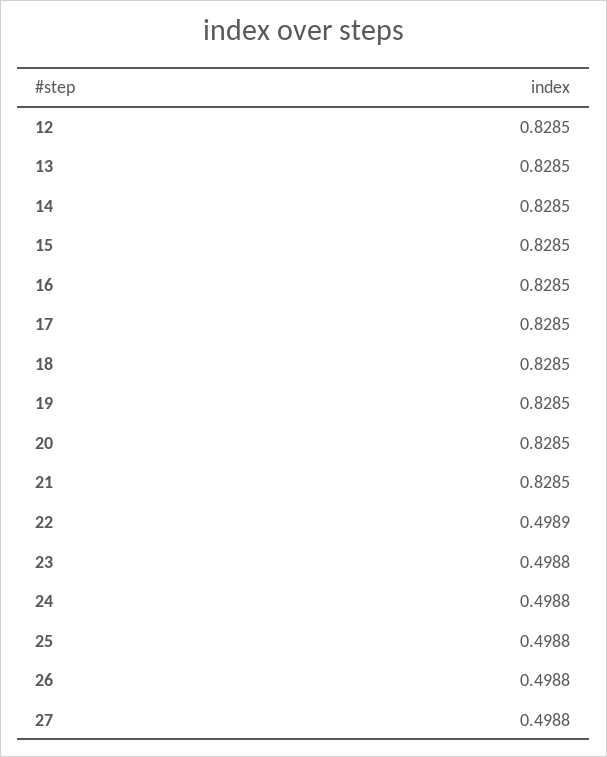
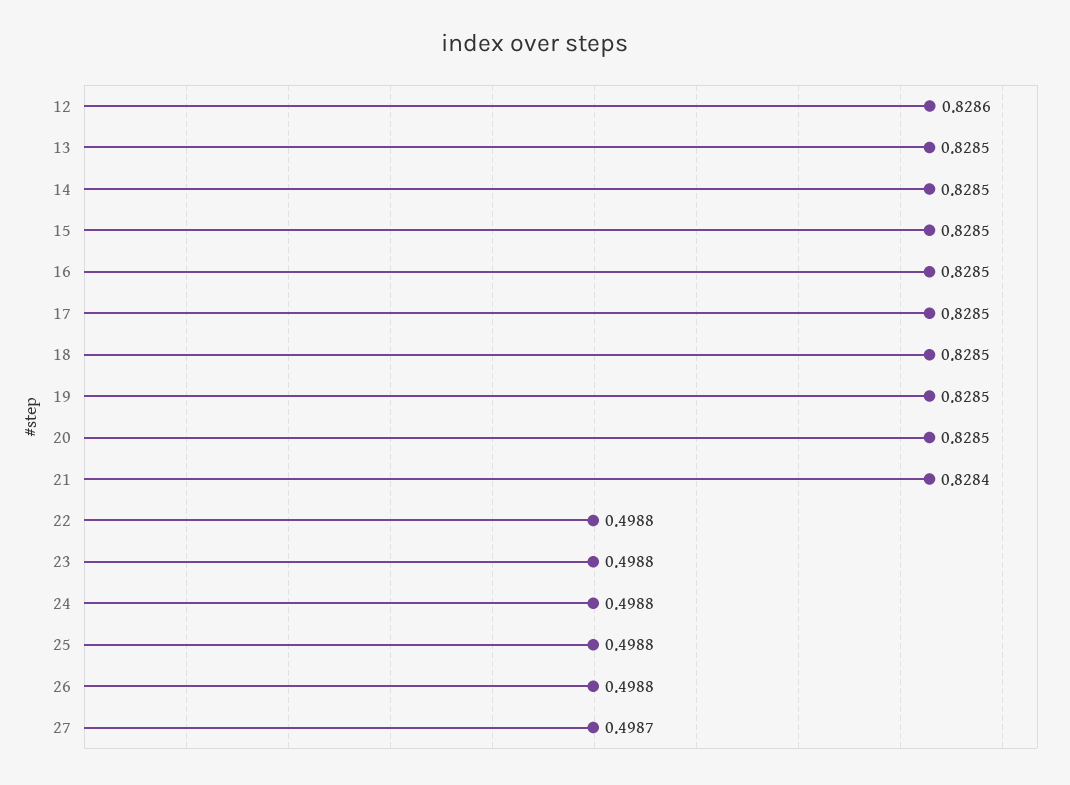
12: 0.8285 -> 0.8286
21: 0.8285 -> 0.8284
22: 0.4989 -> 0.4988
27: 0.4988 -> 0.4987

